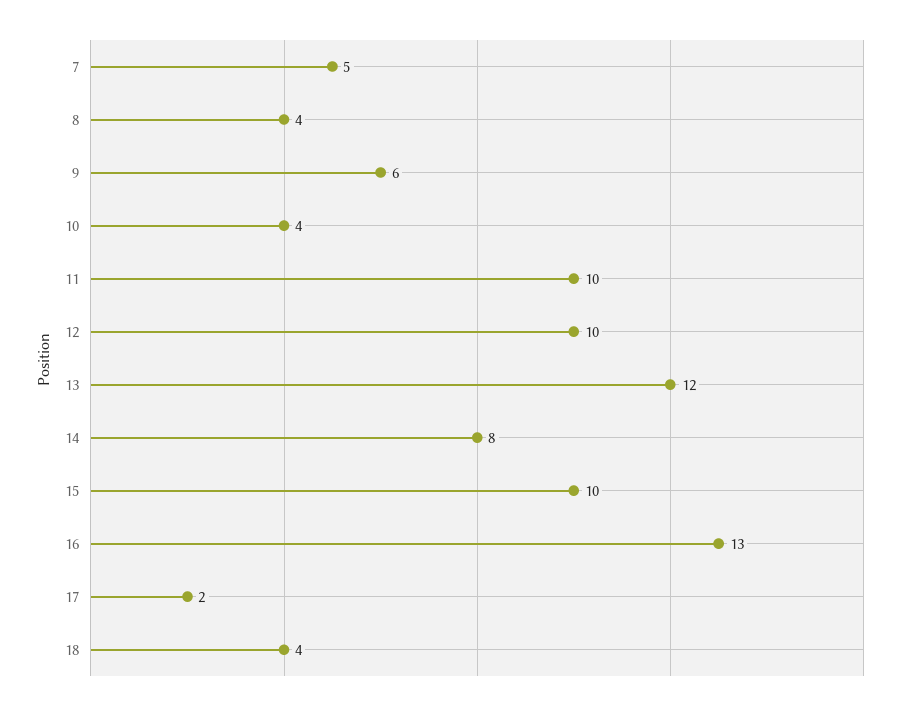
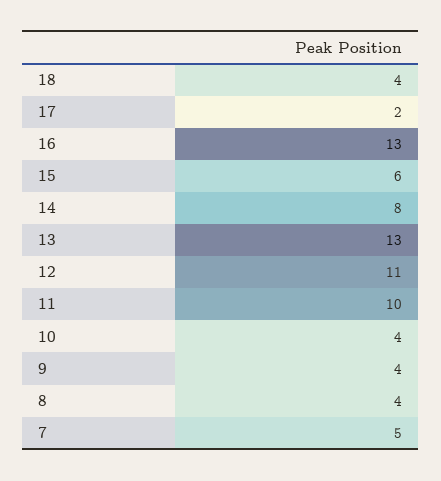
9: 6 -> 4
12: 10 -> 11
13: 12 -> 13
15: 10 -> 6

